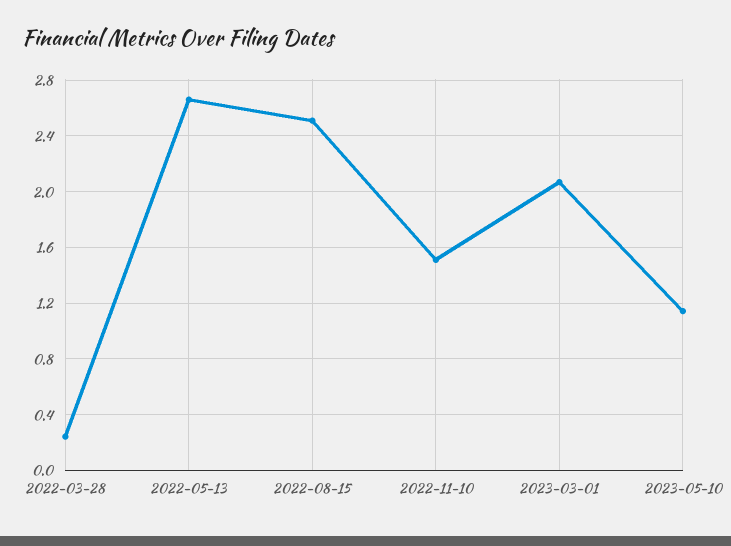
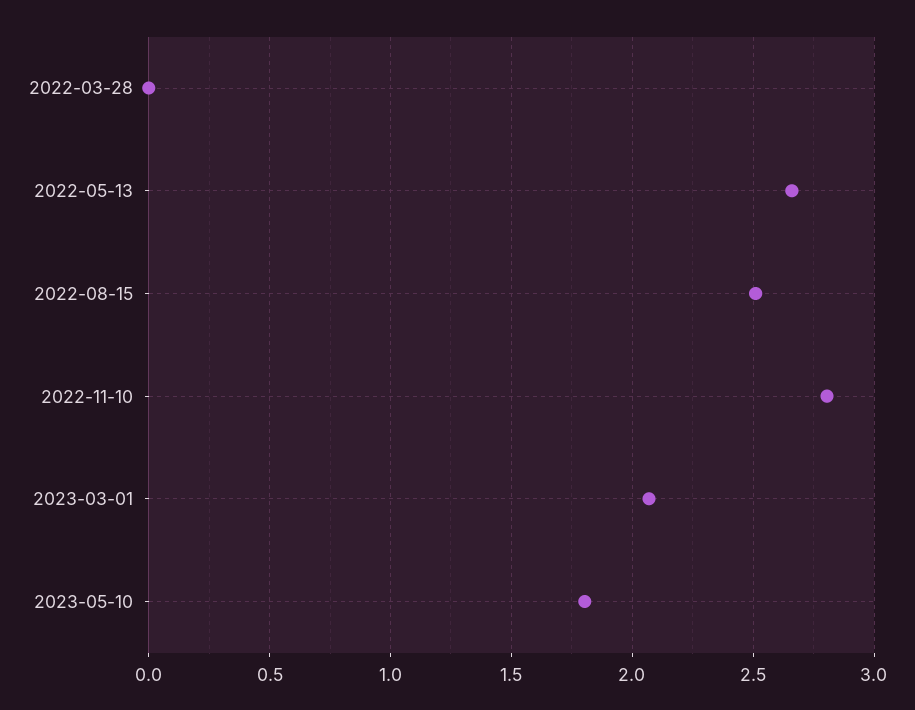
2022-03-28: 0.25 -> 0
2022-11-10: 1.5 -> 2.8
2023-05-10: 1.15 -> 1.8

